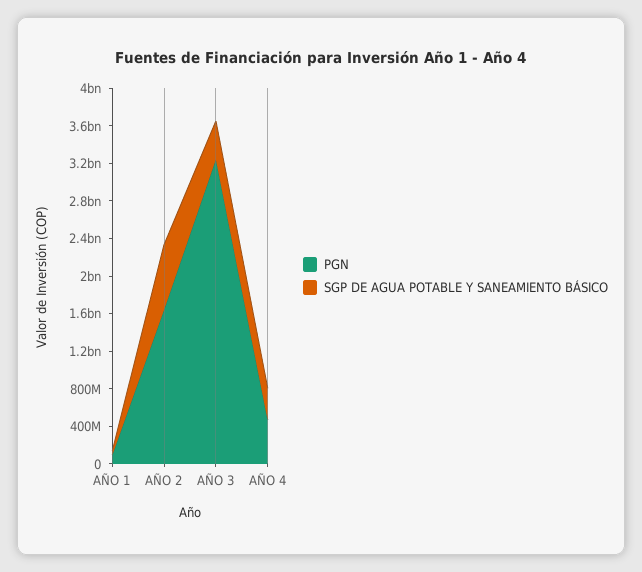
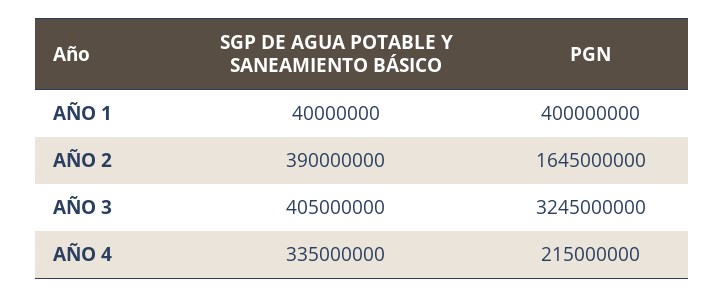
PGN, AÑO 1: 100000000 -> 400000000
SGP DE AGUA POTABLE Y SANEAMIENTO BÁSICO, AÑO 2: 700000000 -> 390000000
PGN, AÑO 4: 500000000 -> 215000000

